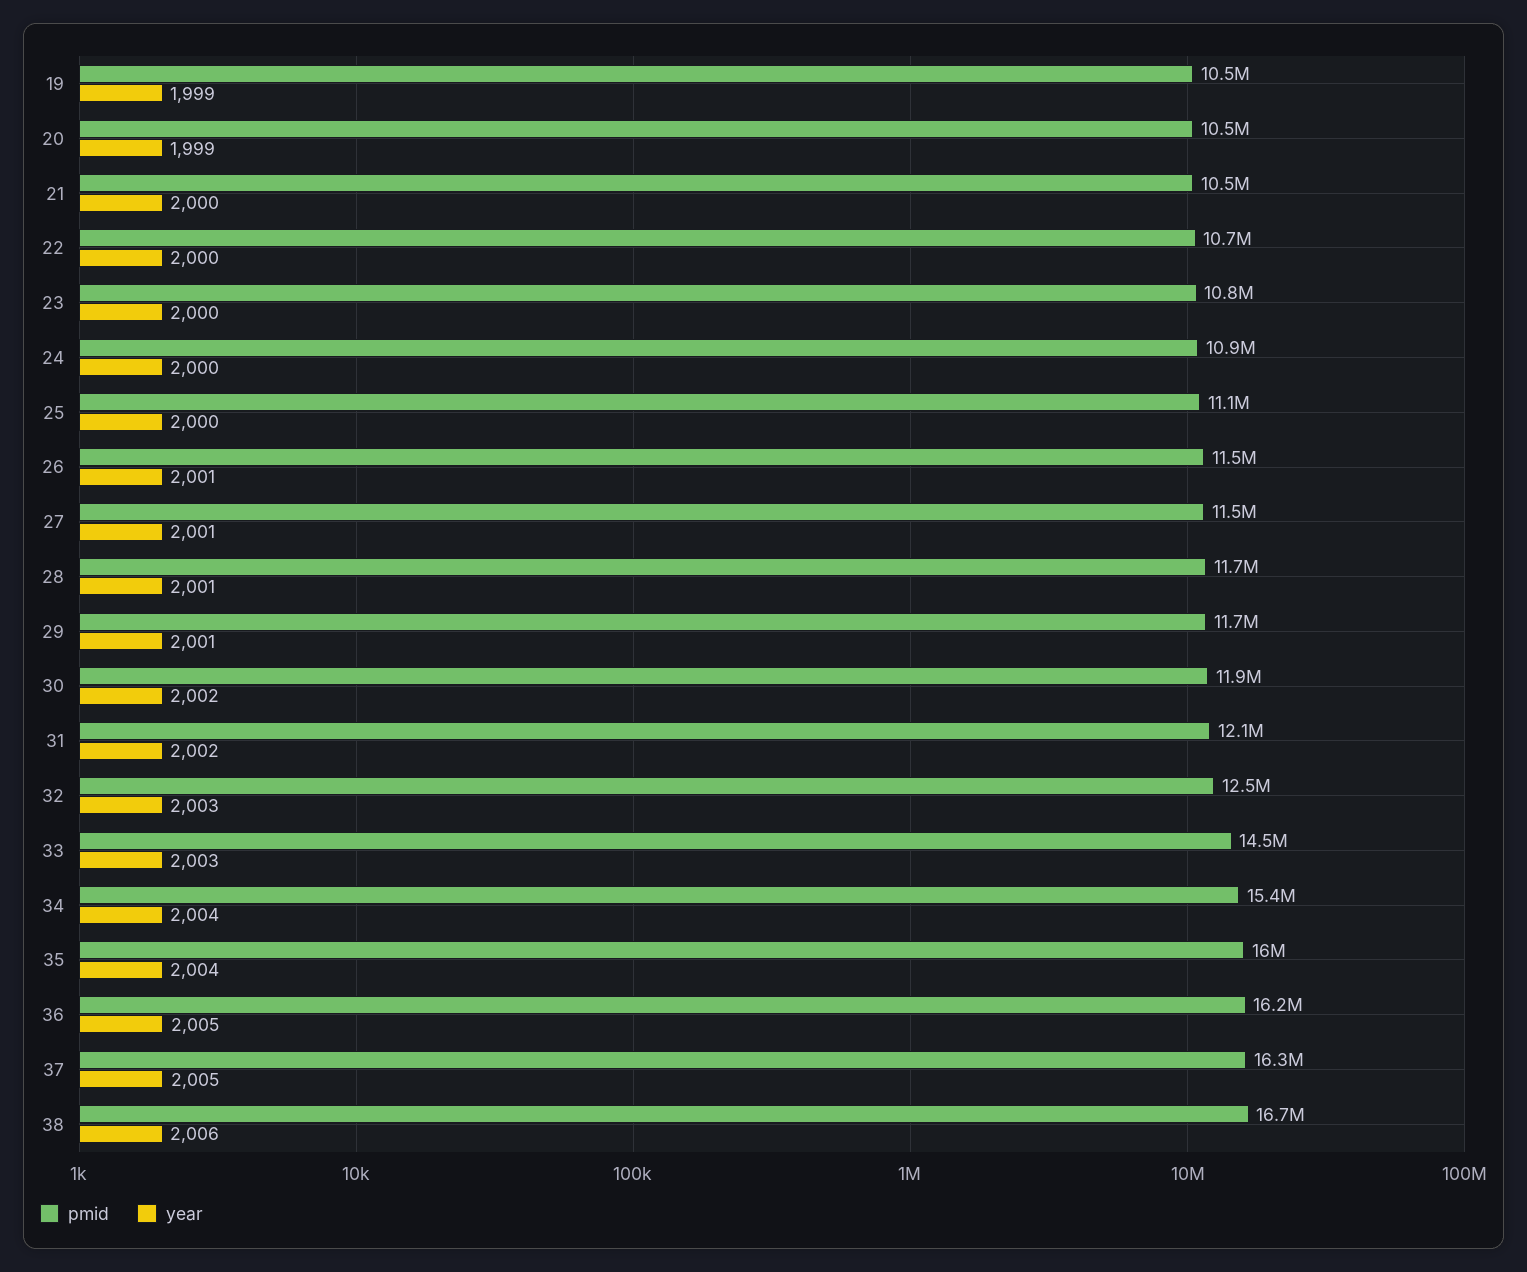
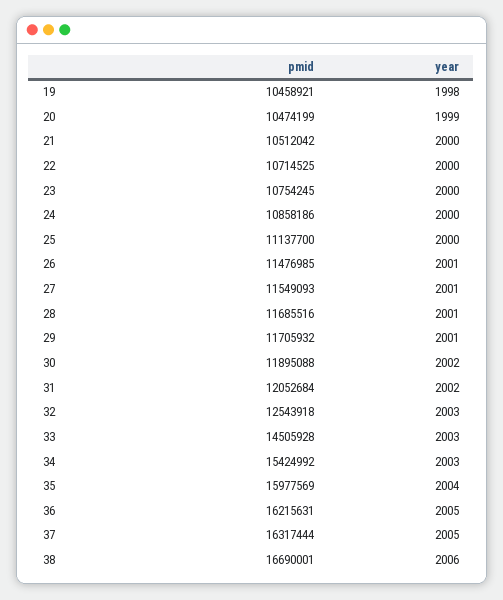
year, 19: 1999 -> 1998
year, 34: 2004 -> 2003

